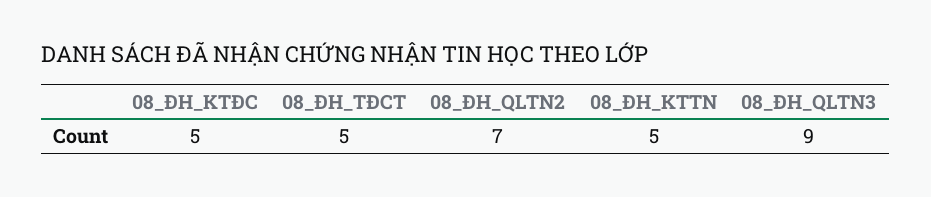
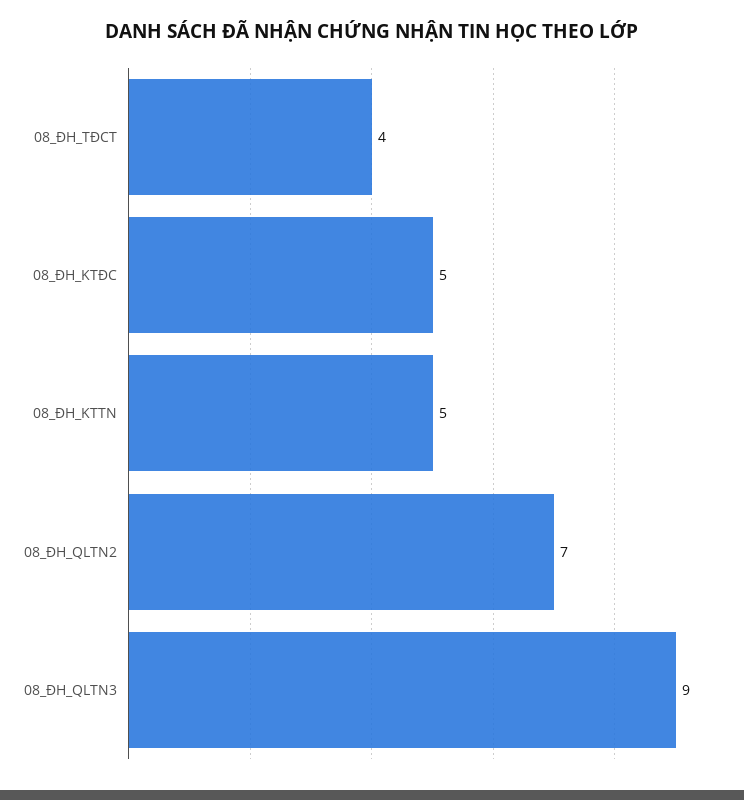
08_ĐH_TĐCT: 5 -> 4

